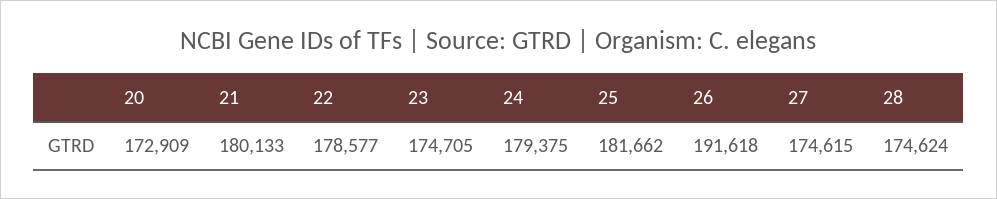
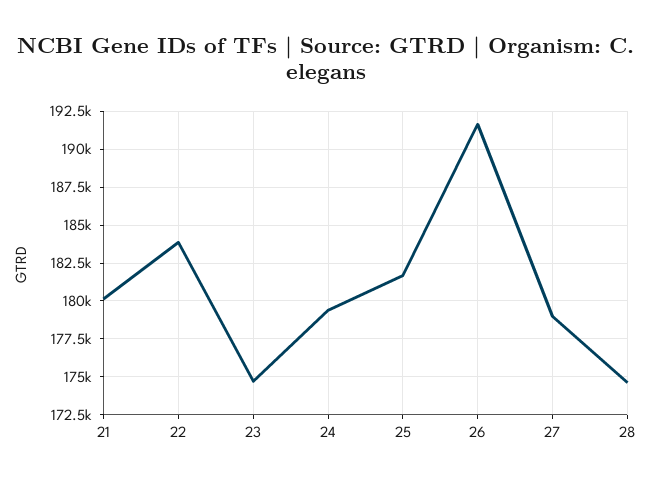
20: 172909 -> none
22: 178577 -> 184000
27: 174615 -> 179000

